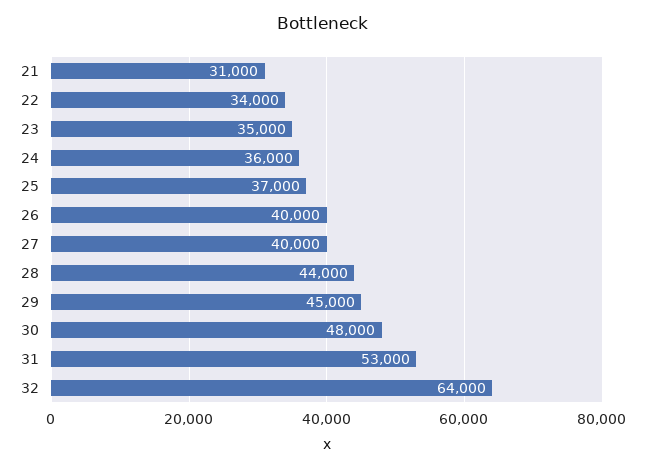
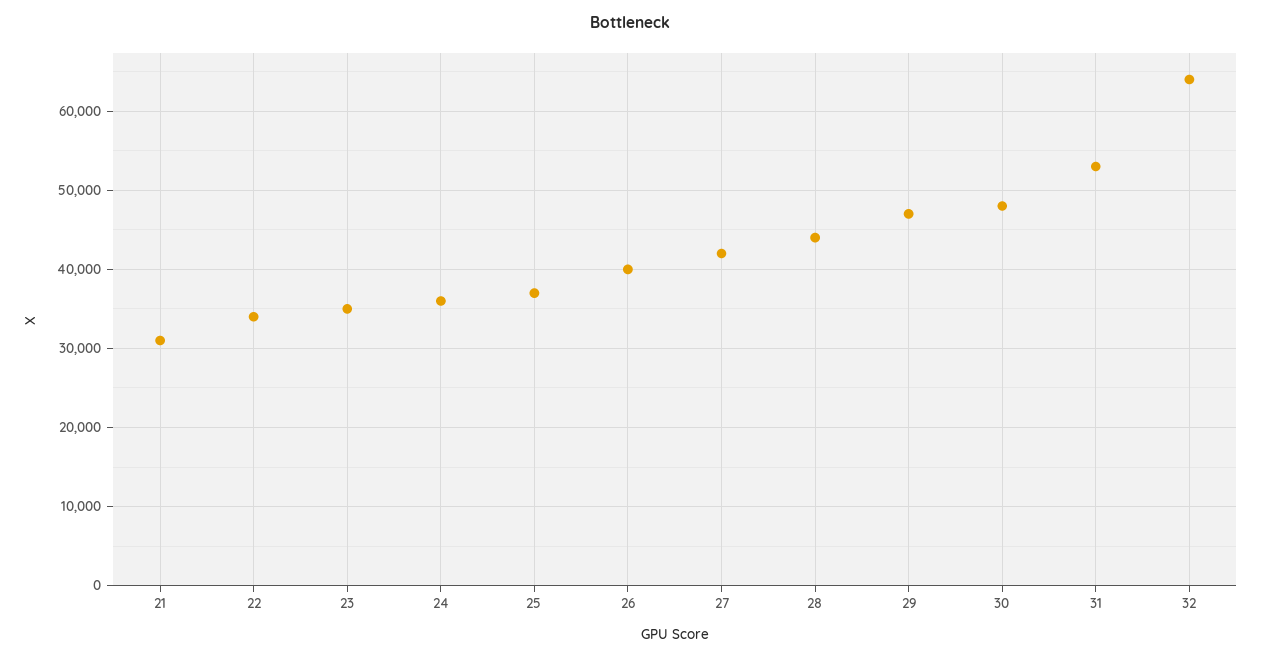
27: 40000 -> 42000
29: 45000 -> 47000

